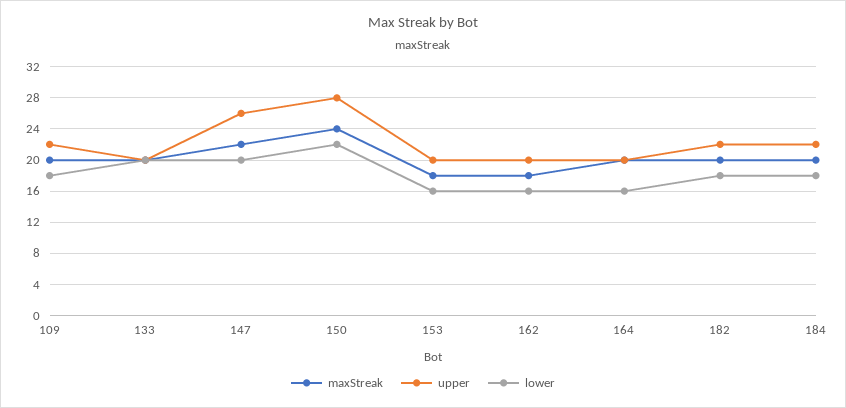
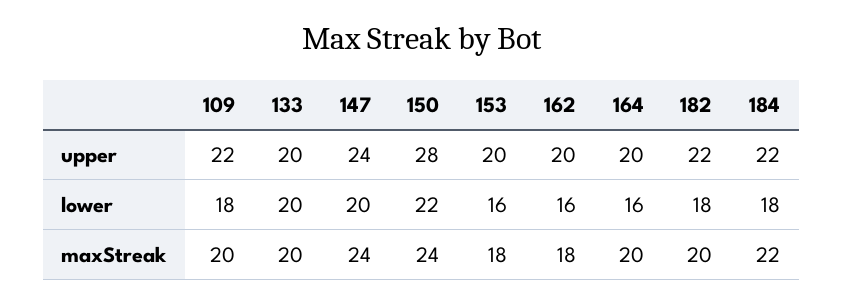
maxStreak, 147: 22 -> 24
upper, 147: 26 -> 24
maxStreak, 184: 20 -> 22

